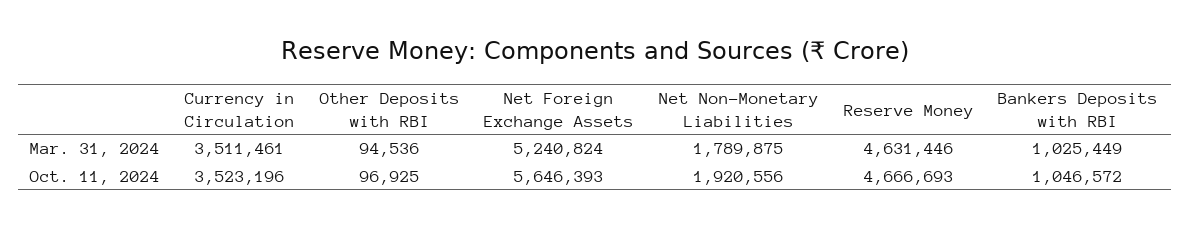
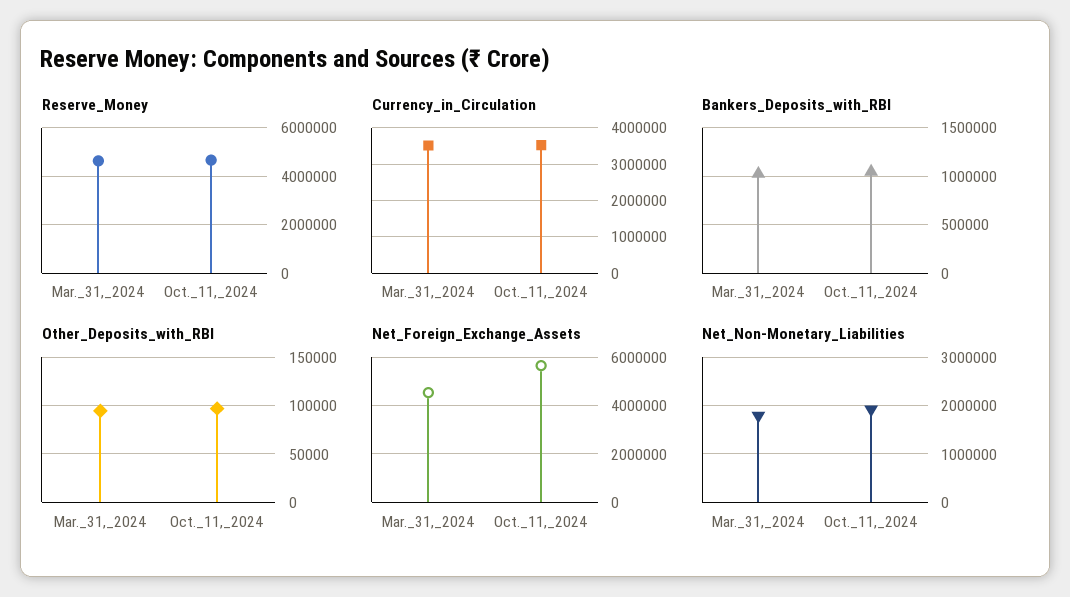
Net Foreign Exchange Assets, Mar. 31, 2024: 5240824 -> 4500000

